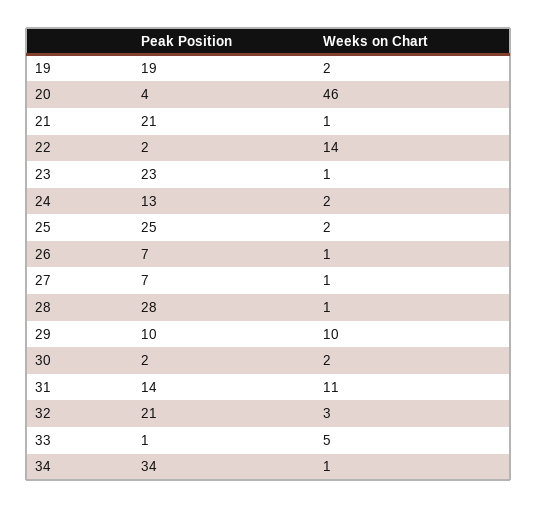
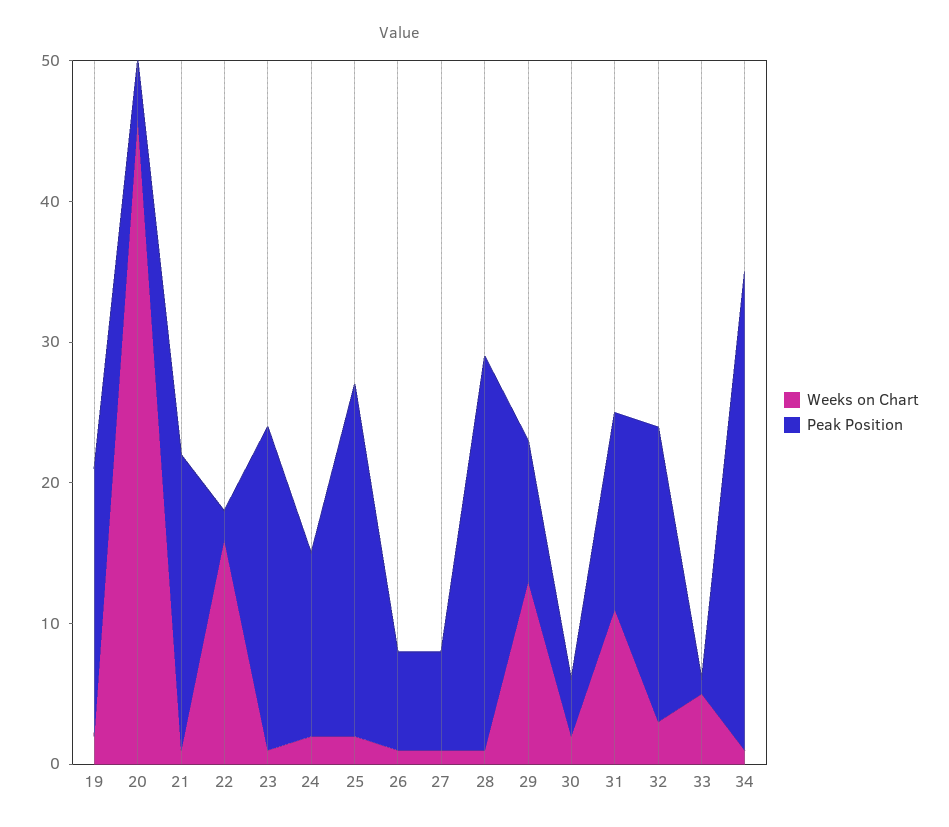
Weeks on Chart, 22: 14 -> 16
Weeks on Chart, 29: 10 -> 13
Peak Position, 30: 2 -> 4

